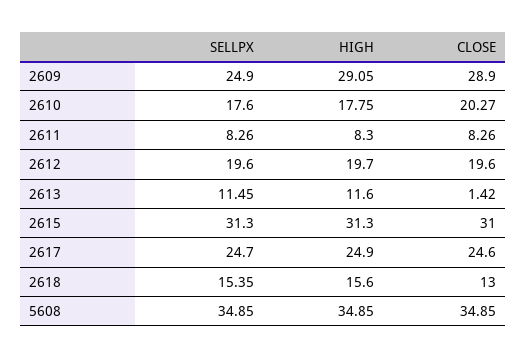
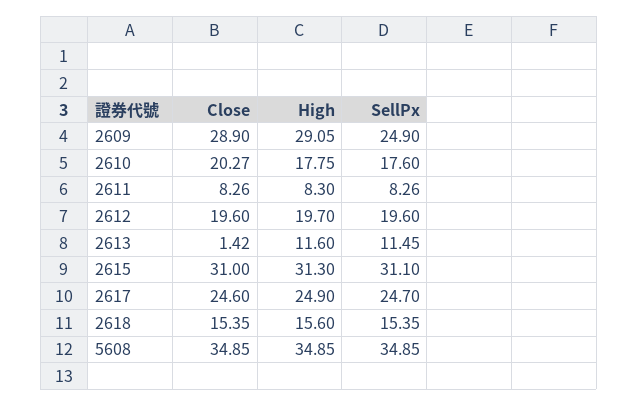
SELLPX, 2615: 31.3 -> 31.1
CLOSE, 2618: 13 -> 15.35

